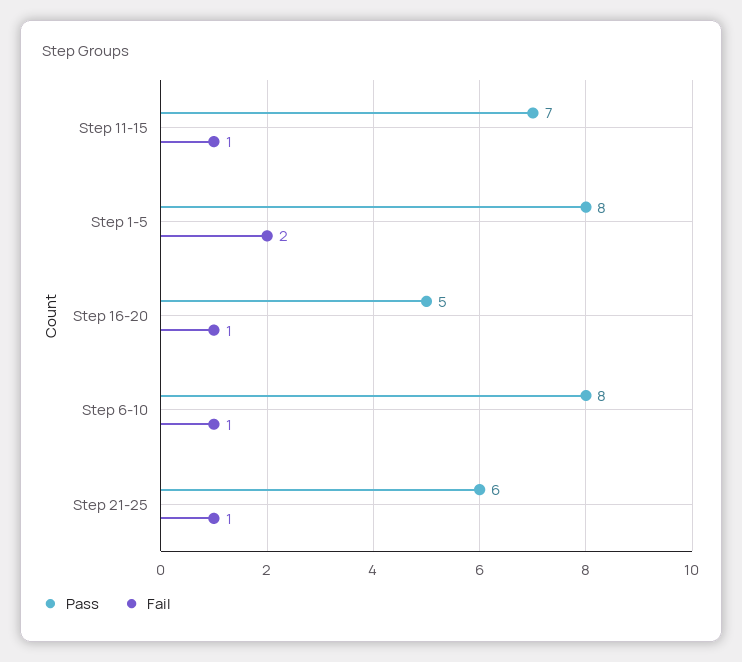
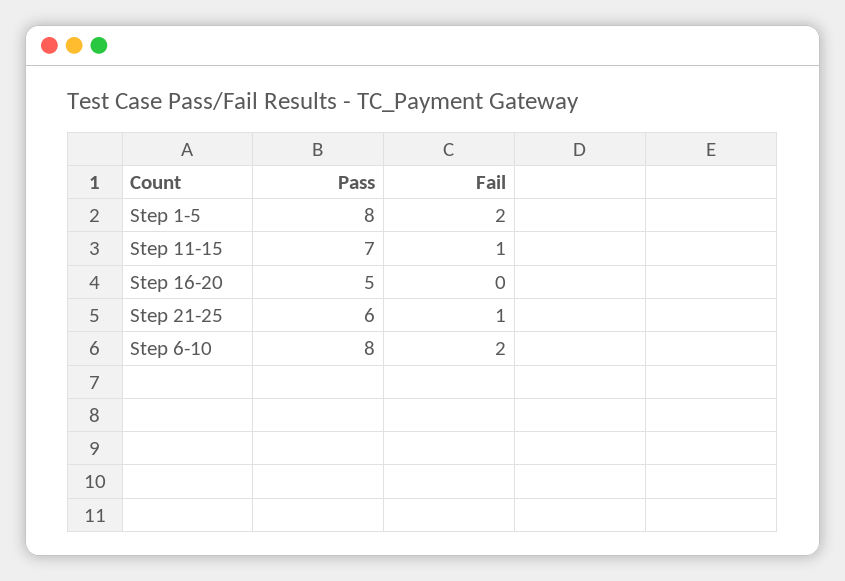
Fail, Step 16-20: 1 -> 0
Fail, Step 6-10: 1 -> 2

